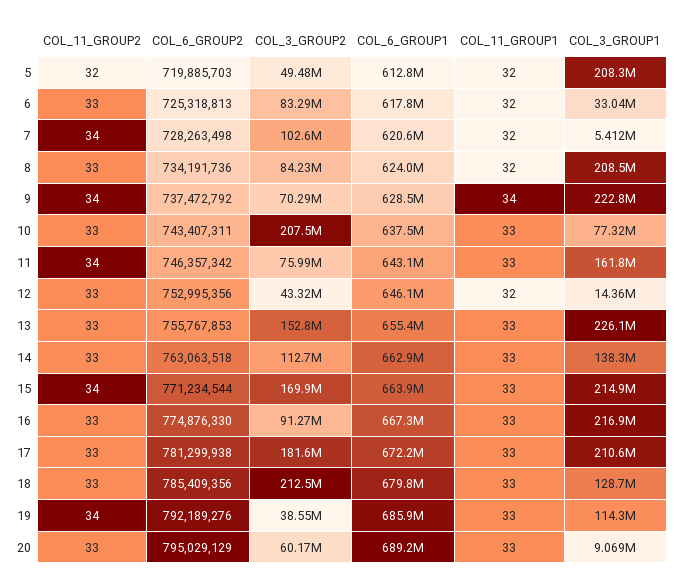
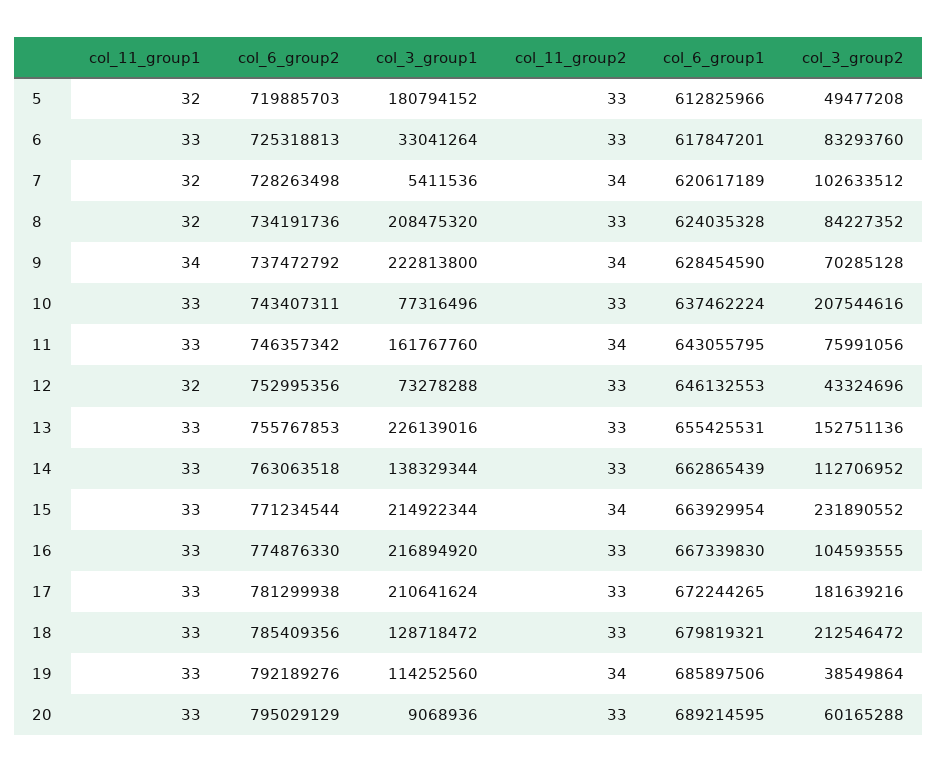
COL_11_GROUP2, 5: 32 -> 33
COL_3_GROUP1, 5: 208300000 -> 180794152
COL_11_GROUP1, 6: 32 -> 33
COL_3_GROUP1, 12: 14360000 -> 73278288
COL_3_GROUP2, 15: 169900000 -> 231890552
COL_3_GROUP2, 16: 91270000 -> 104593555

